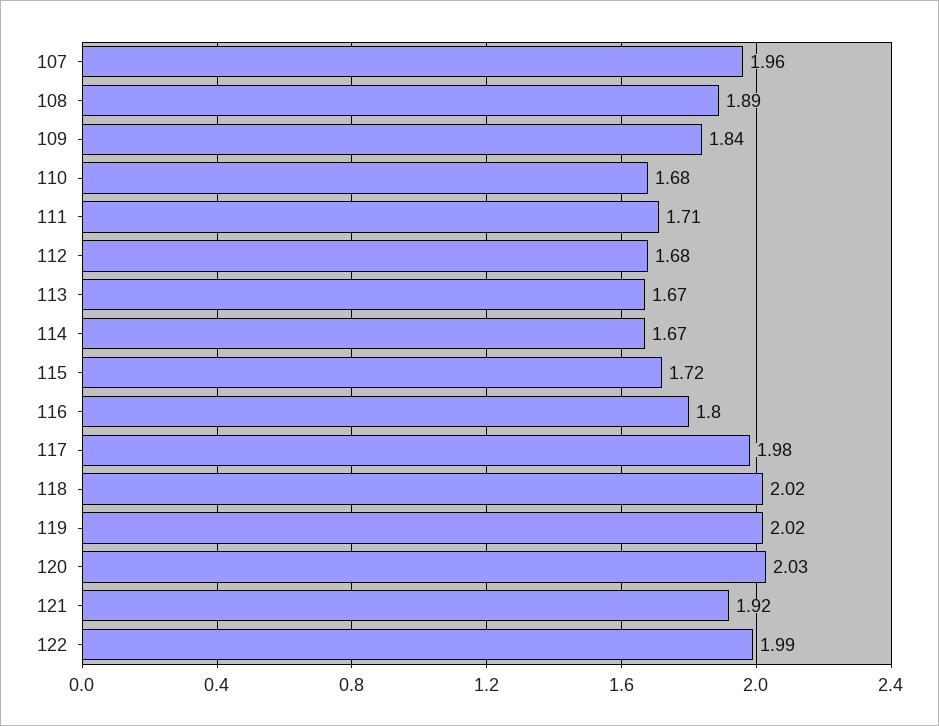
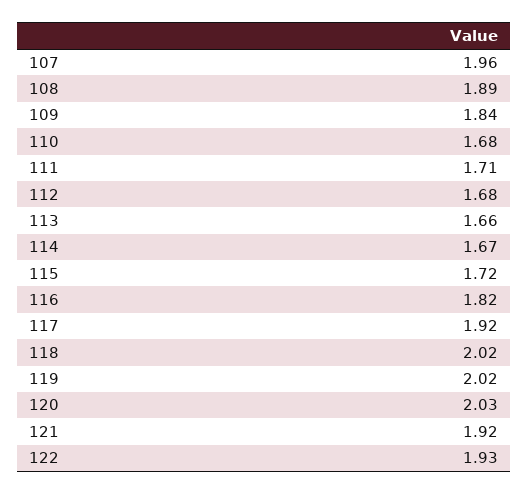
113: 1.67 -> 1.66
116: 1.8 -> 1.82
117: 1.98 -> 1.92
122: 1.99 -> 1.93

